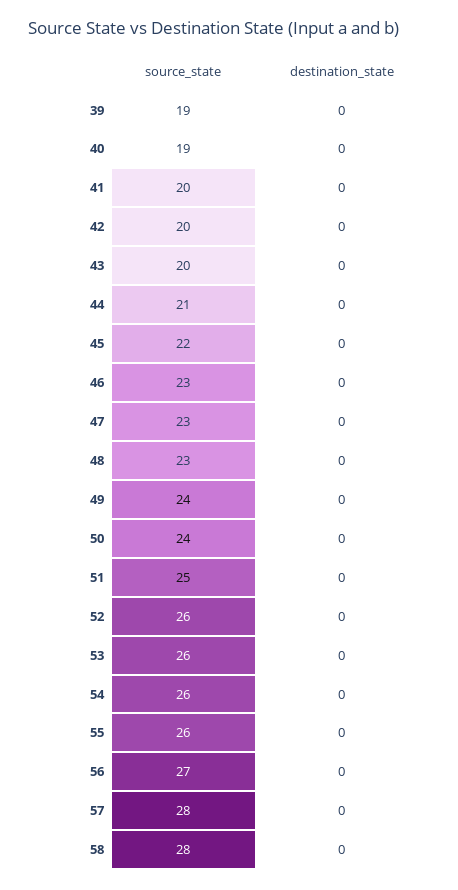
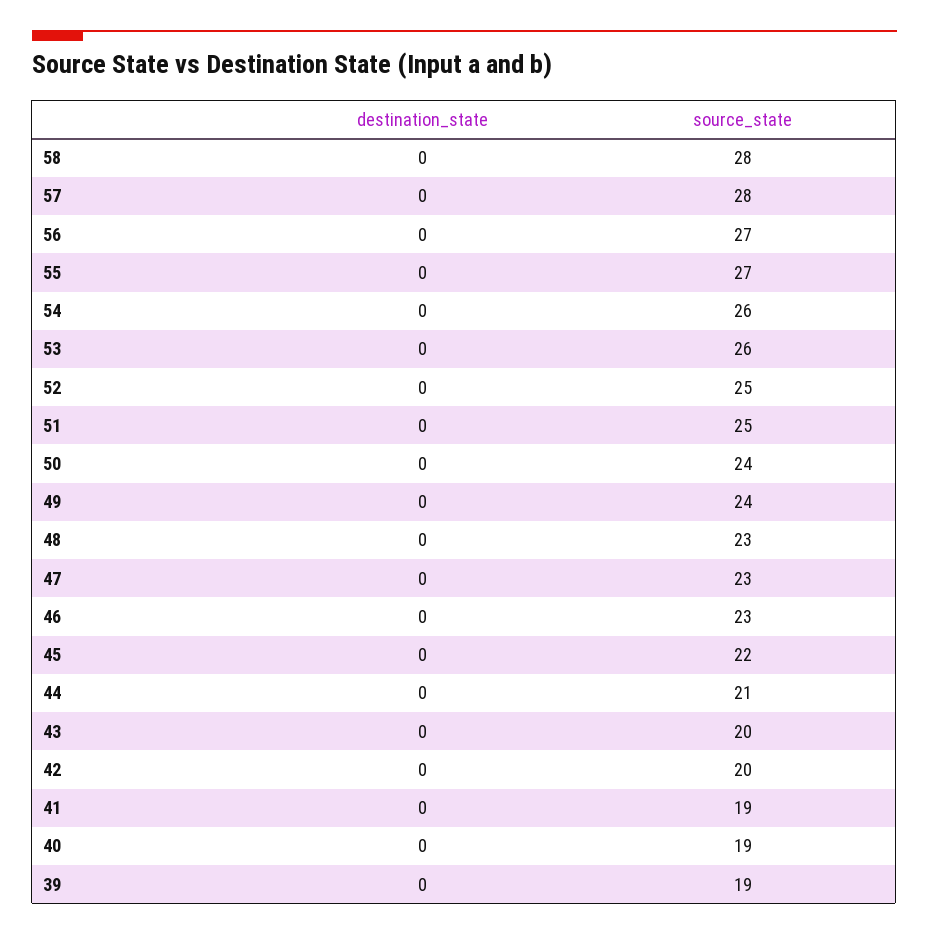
source_state, 41: 20 -> 19
source_state, 52: 26 -> 25
source_state, 55: 26 -> 27

